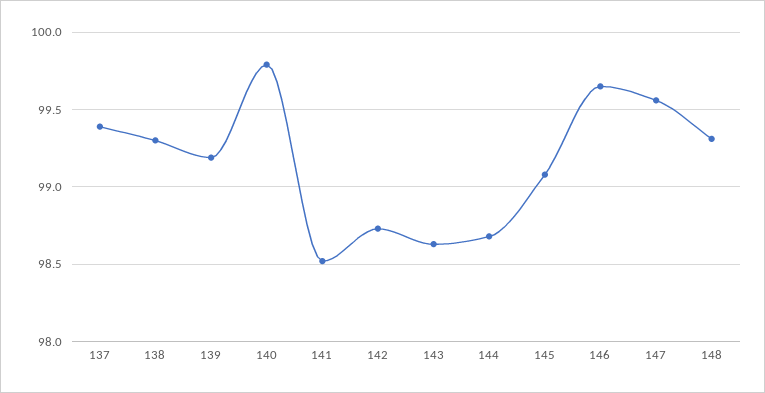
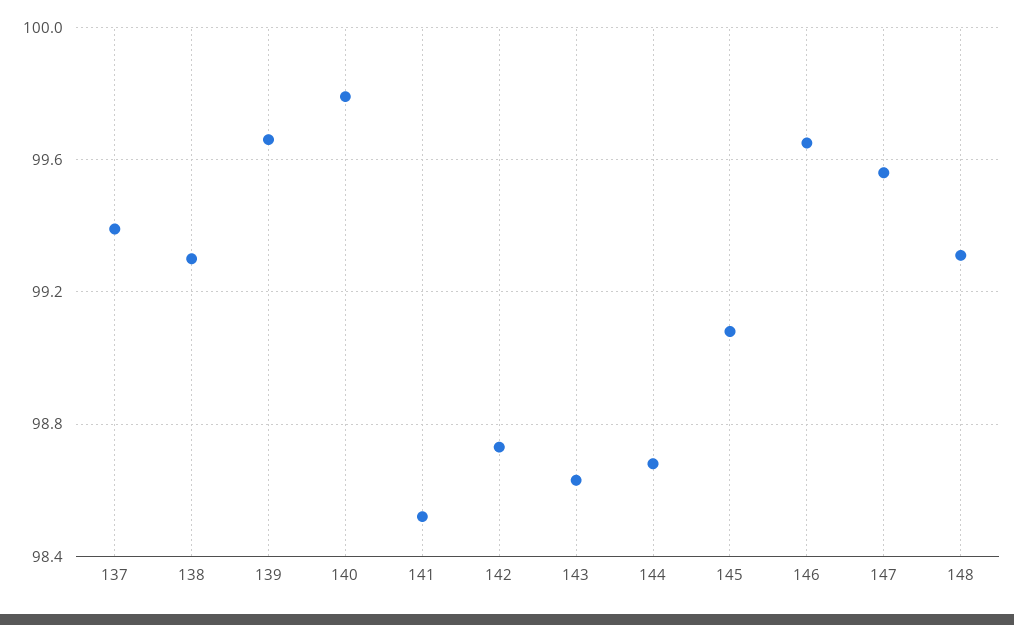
139: 99.2 -> 99.65

